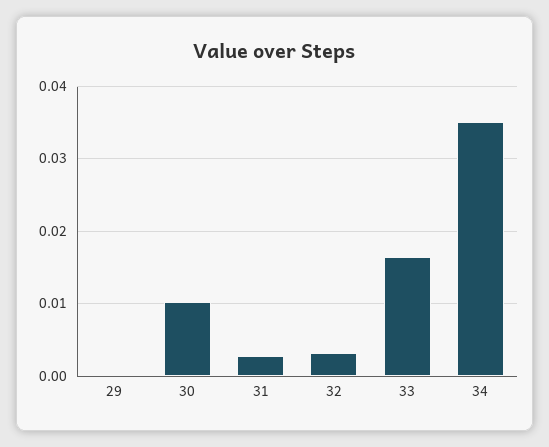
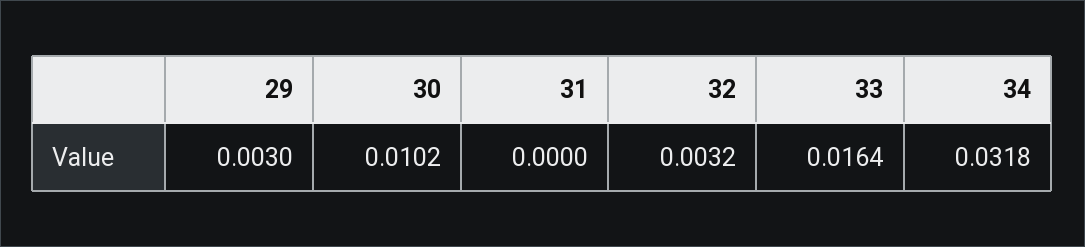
29: 0 -> 0.003
31: 0.003 -> 0
34: 0.035 -> 0.0318

